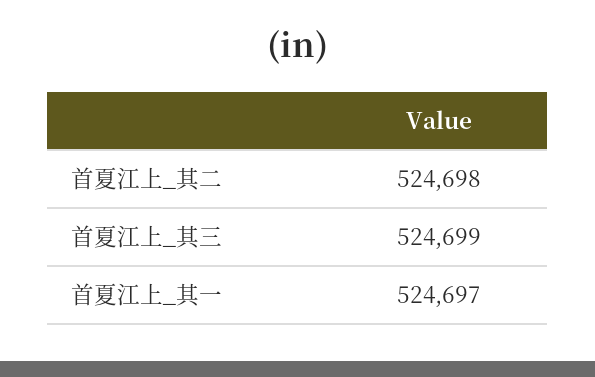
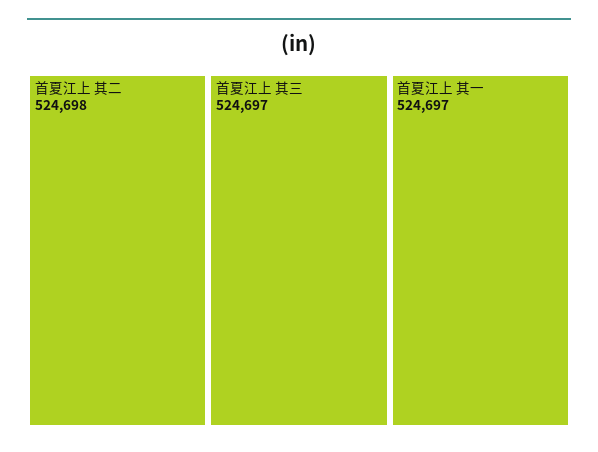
首夏江上_其三: 524699 -> 524697

